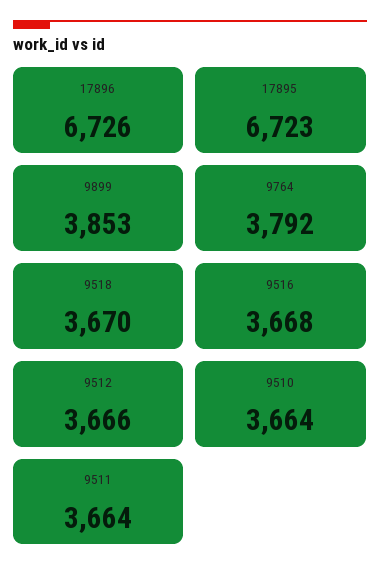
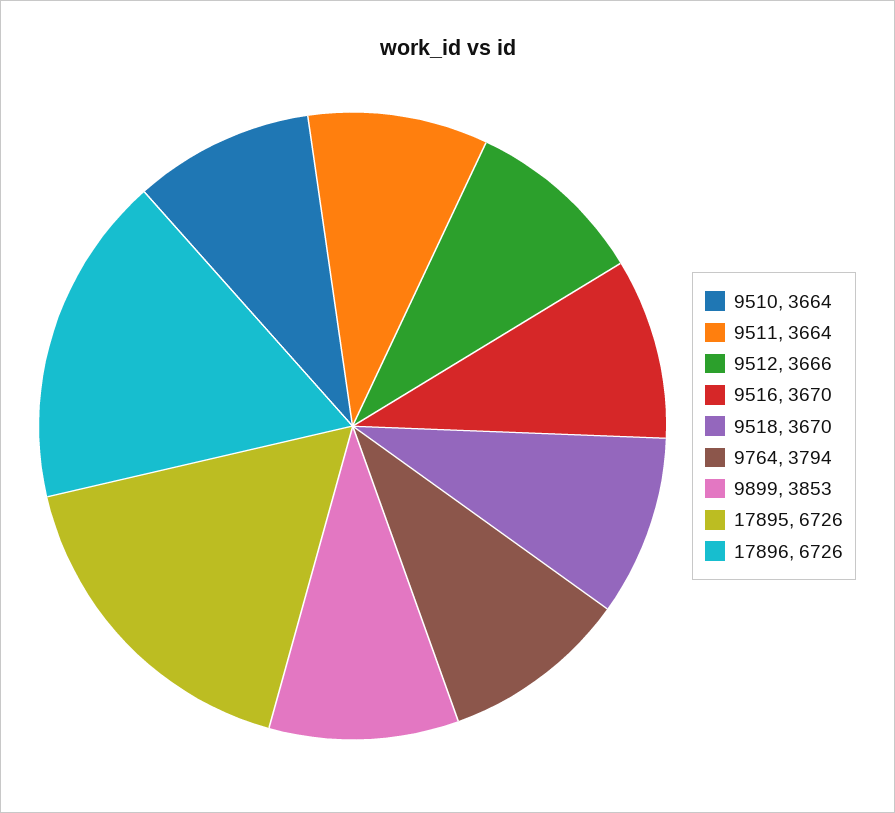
17895: 6723 -> 6726
9764: 3792 -> 3794
9516: 3668 -> 3670

